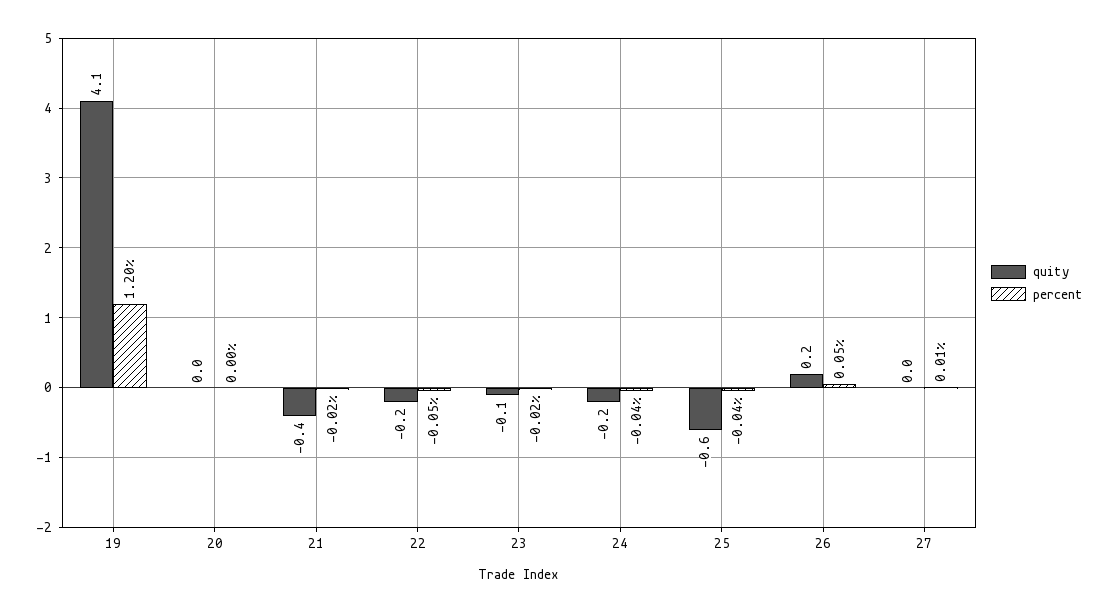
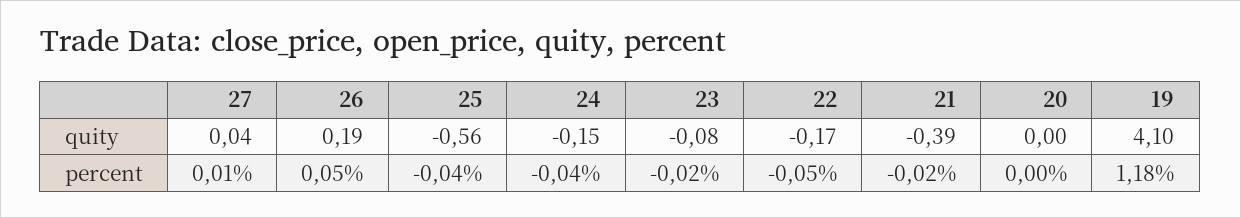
percent, 19: 1.2 -> 1.18

